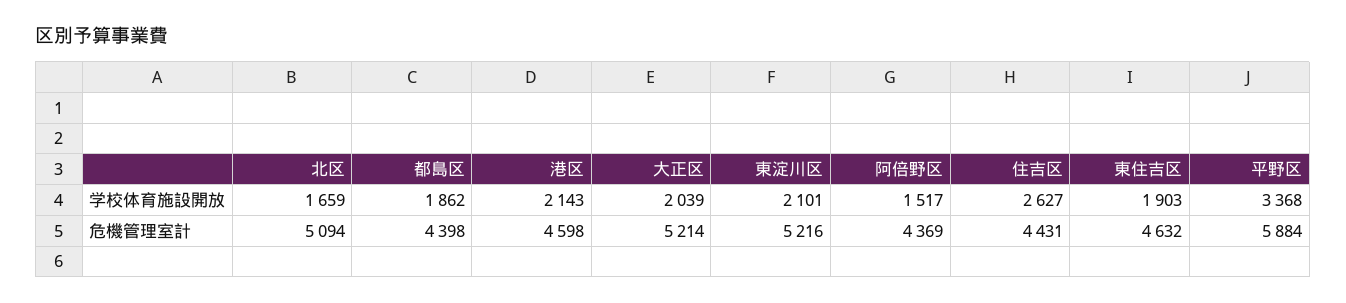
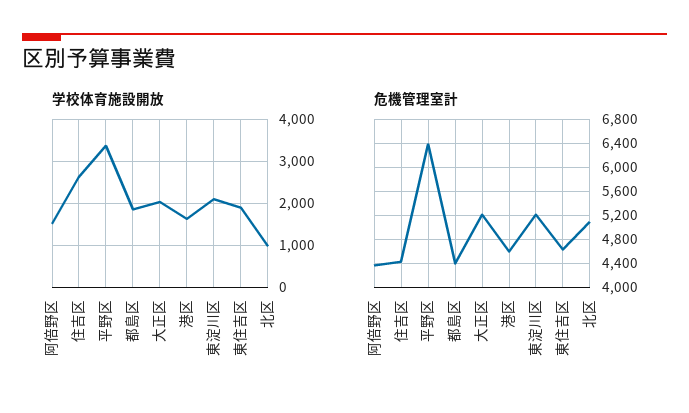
学校体育施設開放, 北区: 1659 -> 1000
学校体育施設開放, 港区: 2143 -> 1600
危機管理室計, 平野区: 5884 -> 6400

